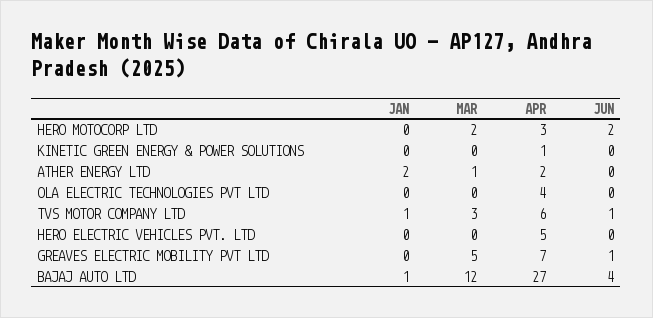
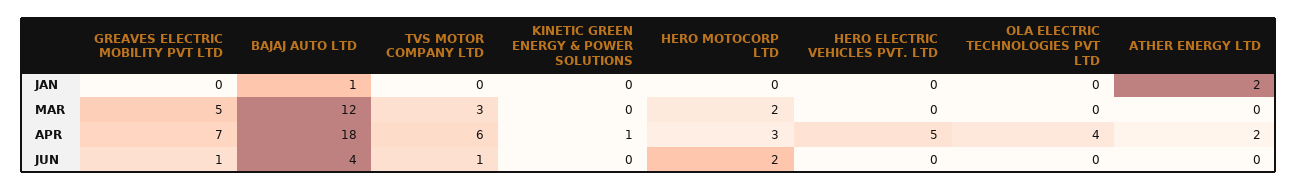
MAR, ATHER ENERGY LTD: 1 -> 0
JAN, TVS MOTOR COMPANY LTD: 1 -> 0
APR, BAJAJ AUTO LTD: 27 -> 18

